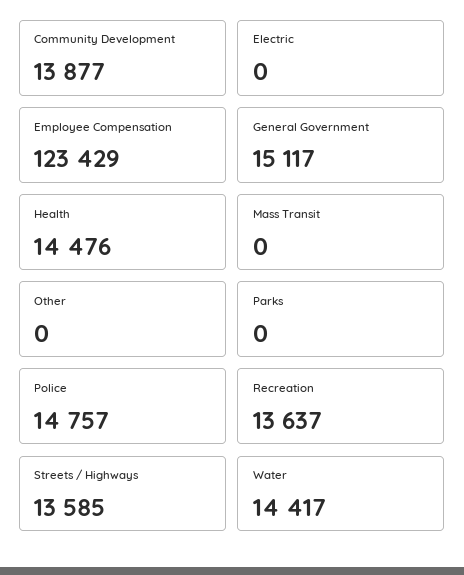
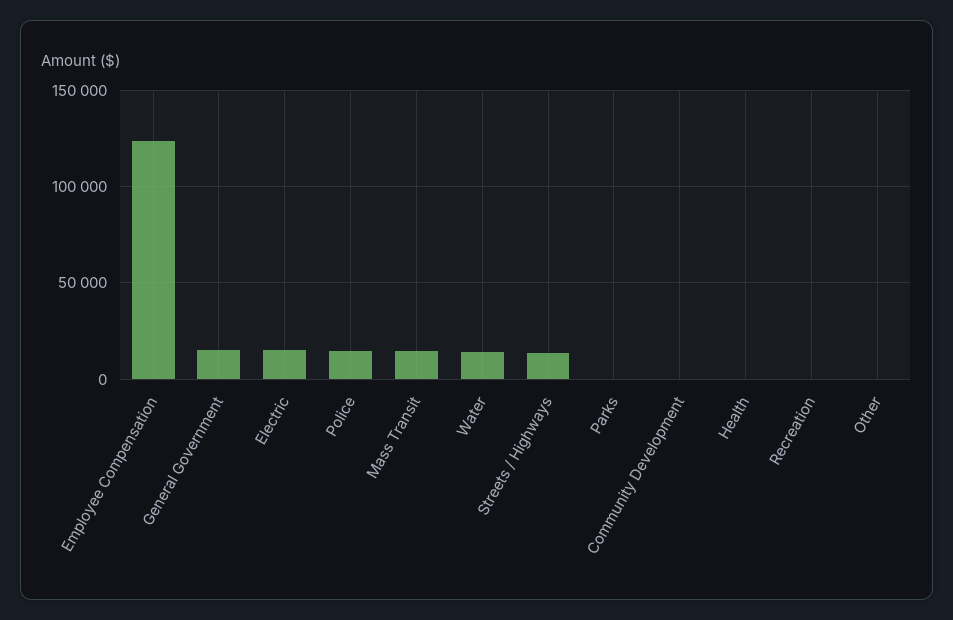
Community Development: 13877 -> 0
Electric: 0 -> 15000
Health: 14476 -> 0
Mass Transit: 0 -> 15000
Recreation: 13637 -> 0

